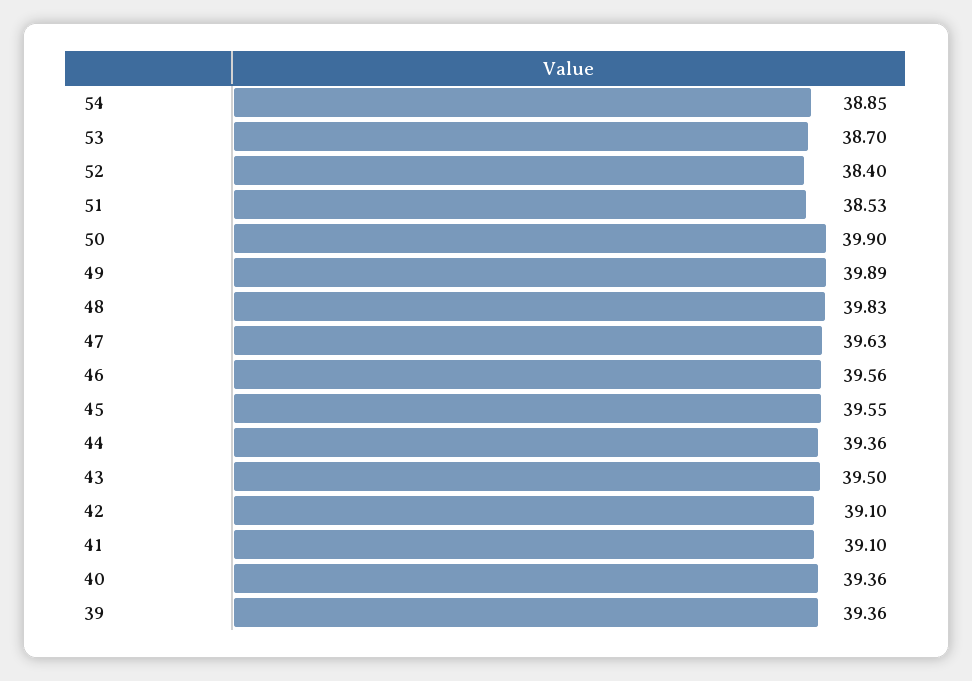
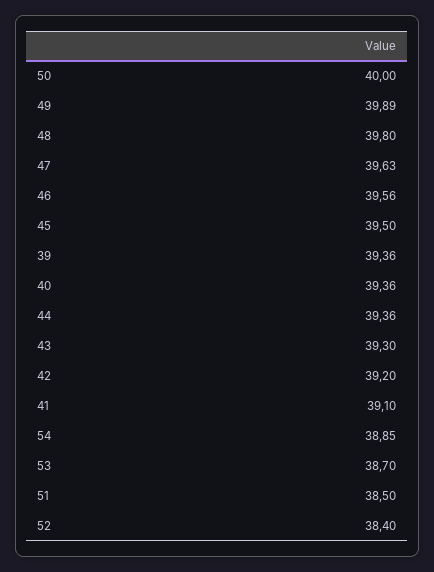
51: 38.53 -> 38.5
50: 39.9 -> 40
48: 39.83 -> 39.8
45: 39.55 -> 39.5
43: 39.5 -> 39.3
42: 39.1 -> 39.2

